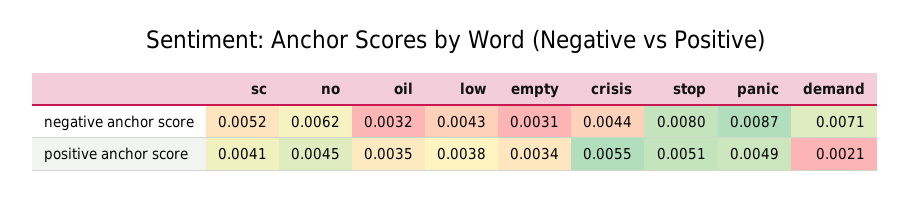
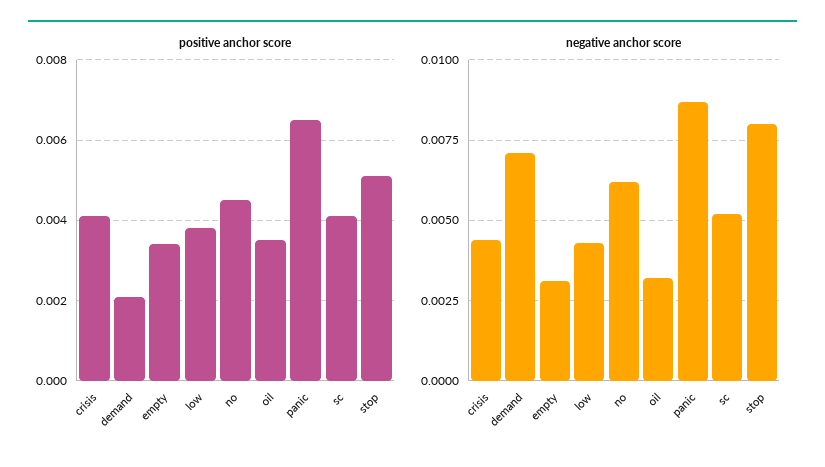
positive anchor score, crisis: 0.0055 -> 0.004
positive anchor score, panic: 0.0049 -> 0.0065

